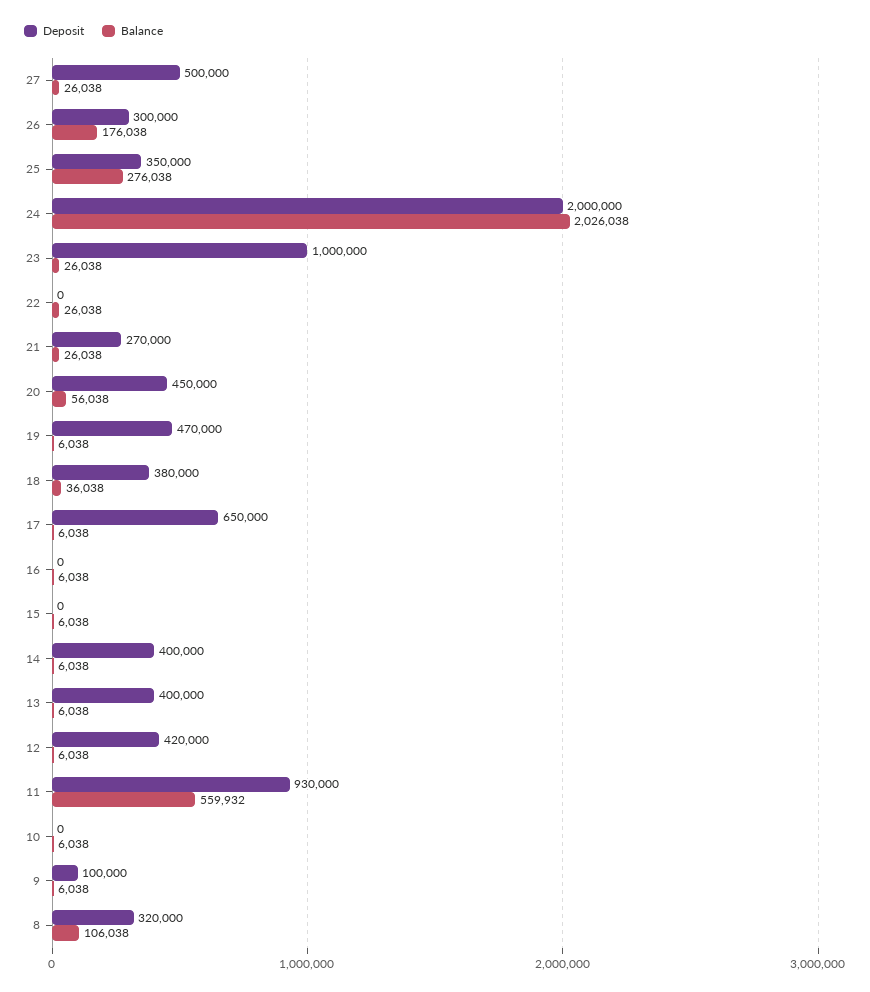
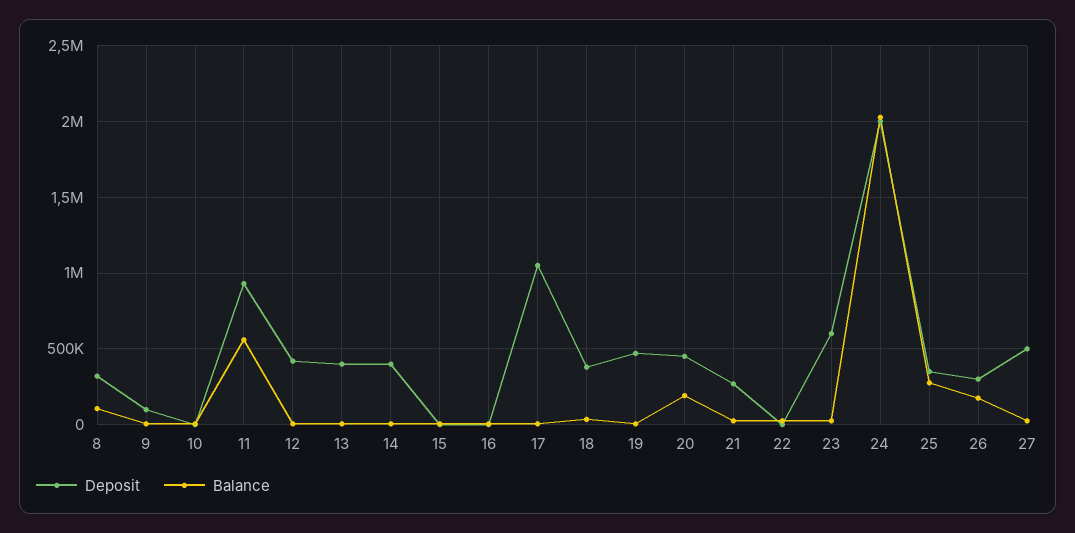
Deposit, 23: 1000000 -> 600000
Balance, 20: 56038 -> 200000
Deposit, 17: 650000 -> 1050000

